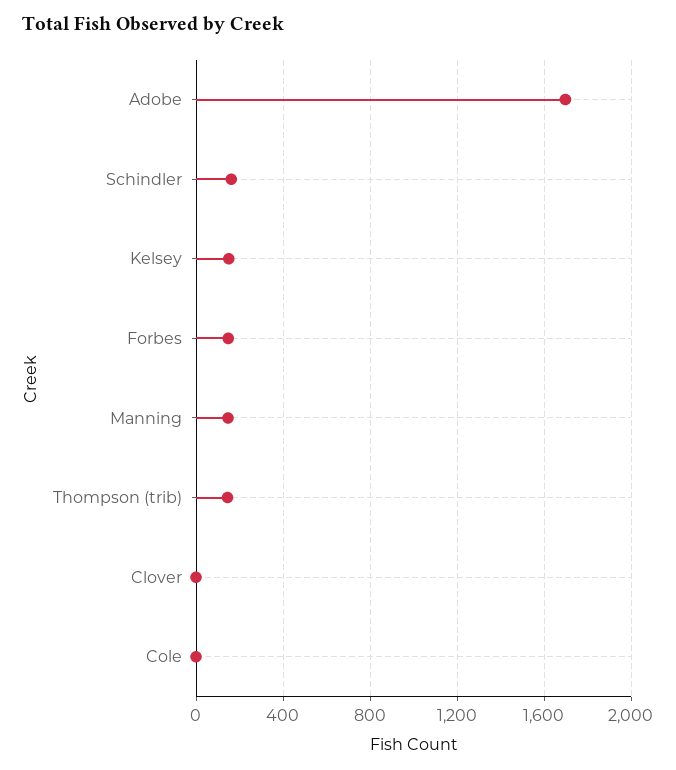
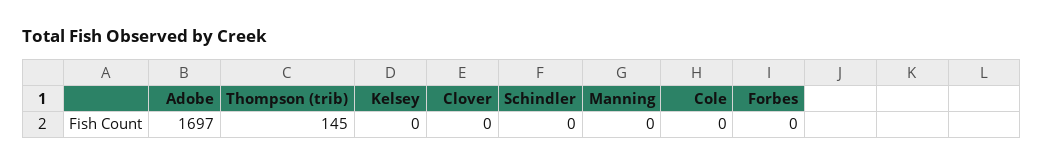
Schindler: 150 -> 0
Kelsey: 150 -> 0
Forbes: 150 -> 0
Manning: 150 -> 0

